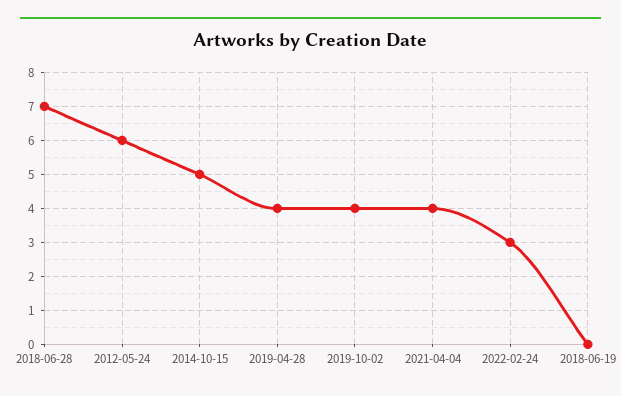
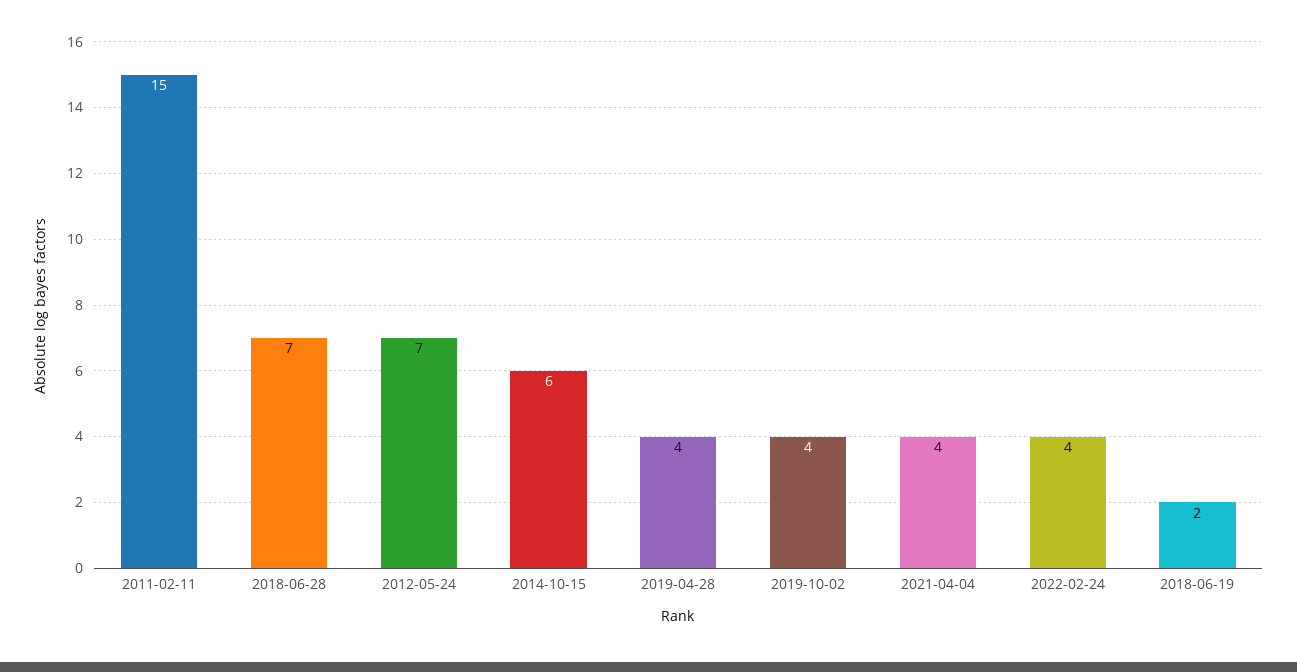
2012-05-24: 6 -> 7
2014-10-15: 5 -> 6
2022-02-24: 3 -> 4
2018-06-19: 0 -> 2
2011-02-11: none -> 15

